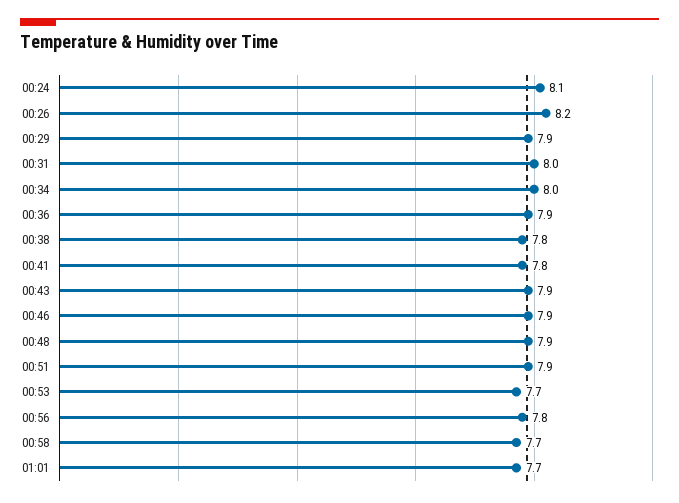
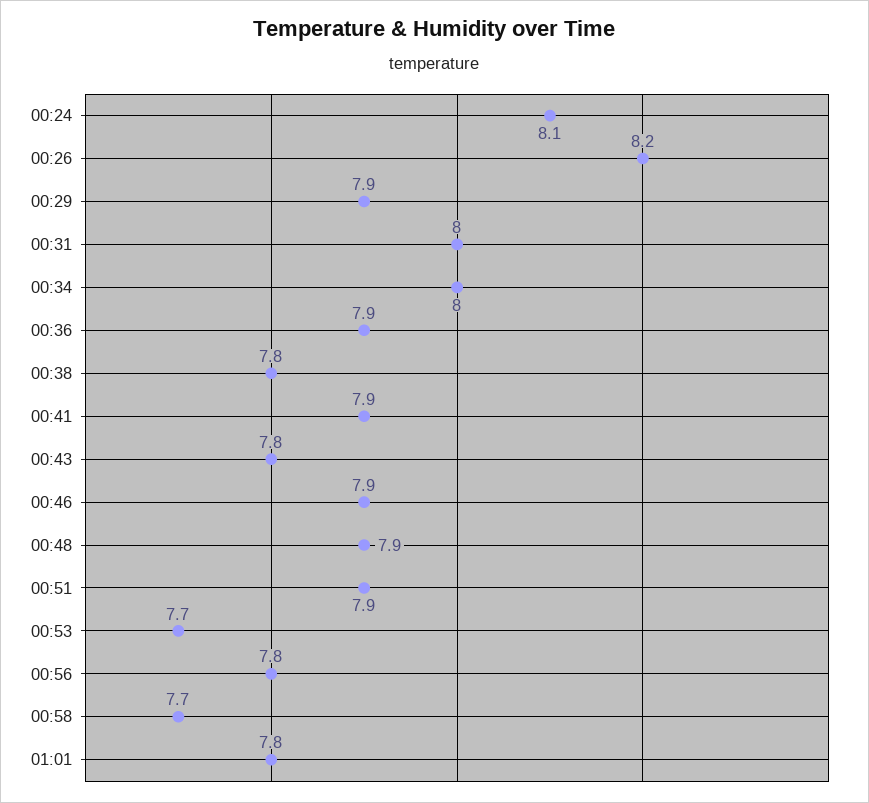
00:41: 7.8 -> 7.9
00:43: 7.9 -> 7.8
01:01: 7.7 -> 7.8

